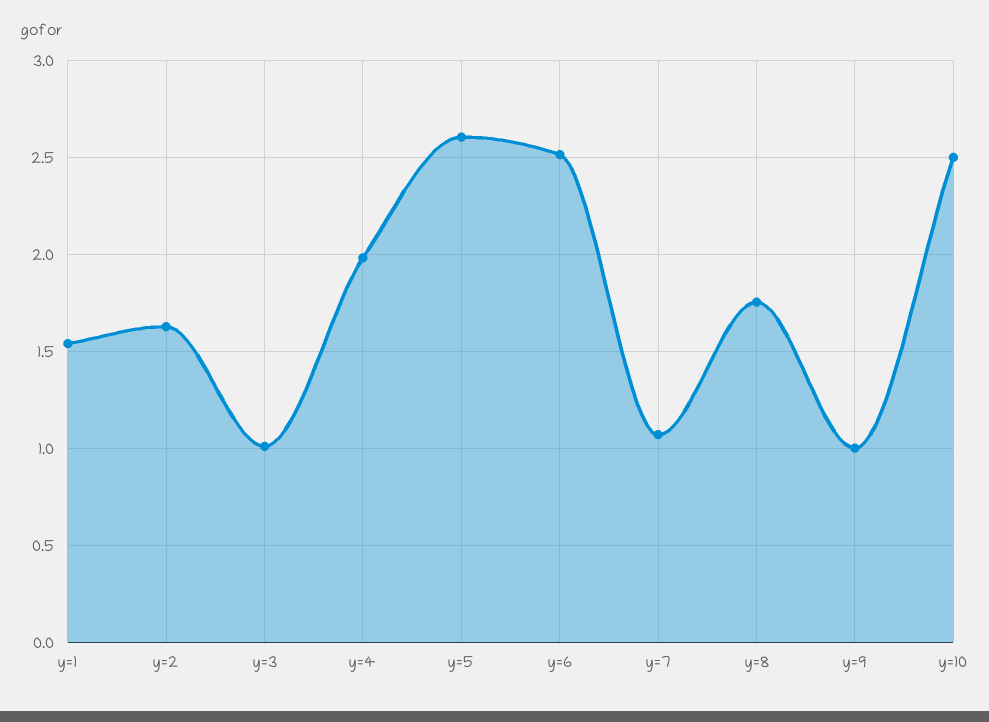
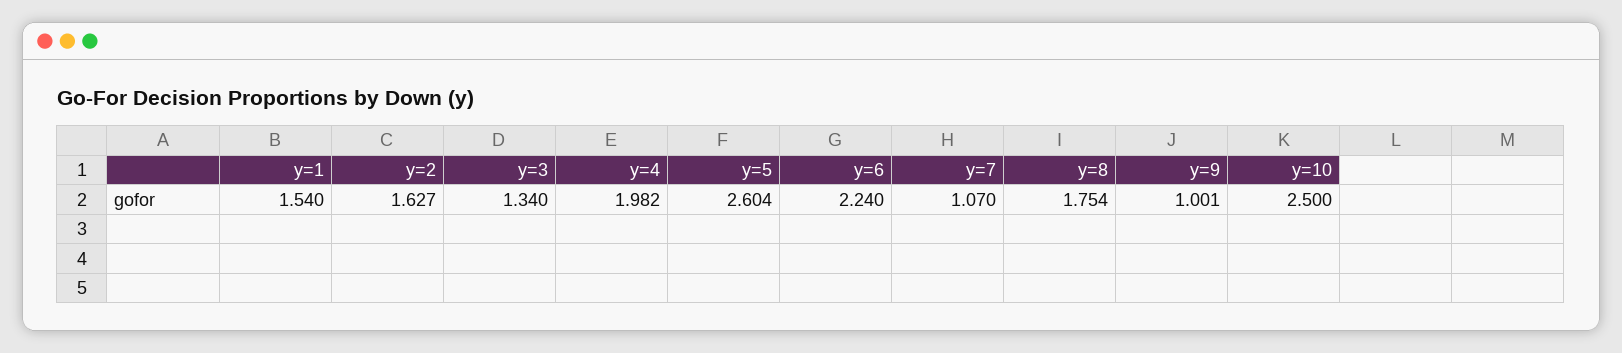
y=3: 1 -> 1.34
y=6: 2.5 -> 2.24

